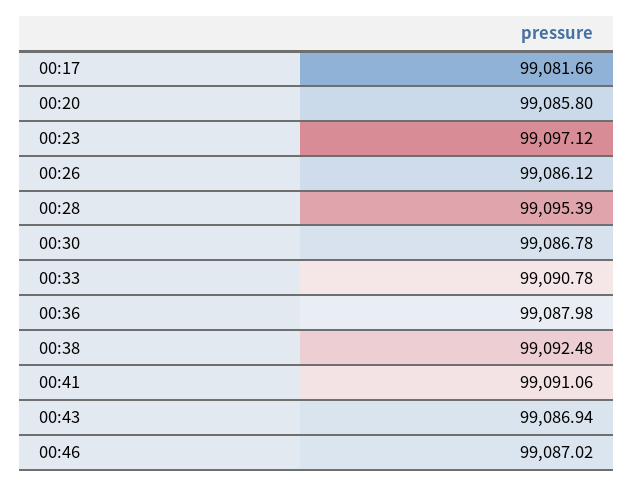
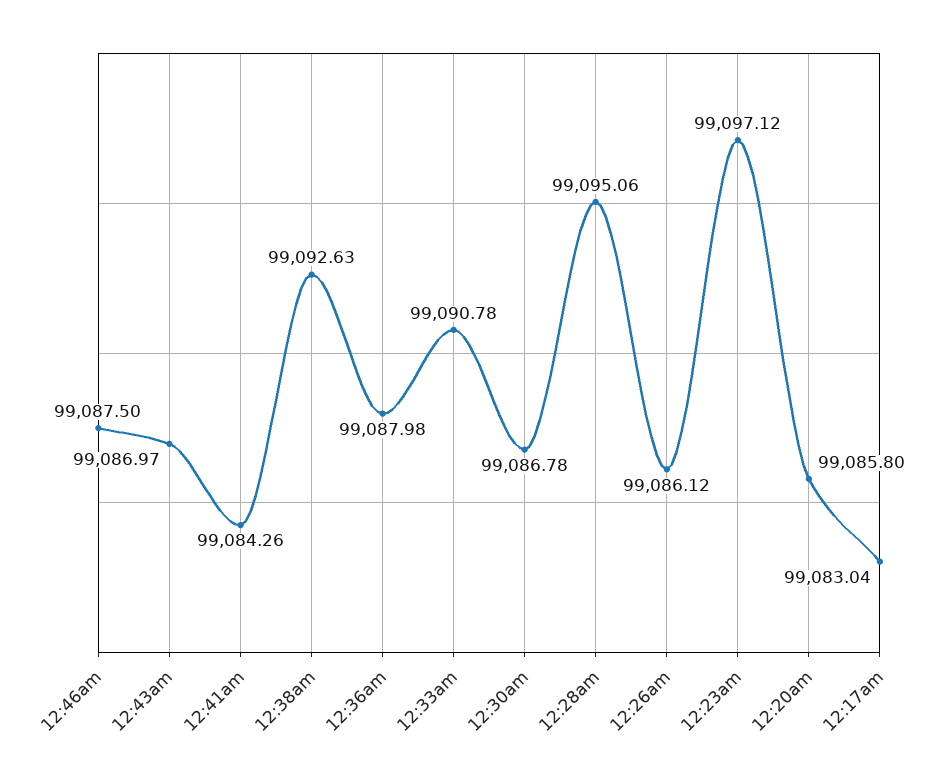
00:17: 99081.66 -> 99083.04
00:28: 99095.39 -> 99095.06
00:38: 99092.48 -> 99092.63
00:41: 99091.06 -> 99084.26
00:43: 99086.94 -> 99086.97
00:46: 99087.02 -> 99087.5

